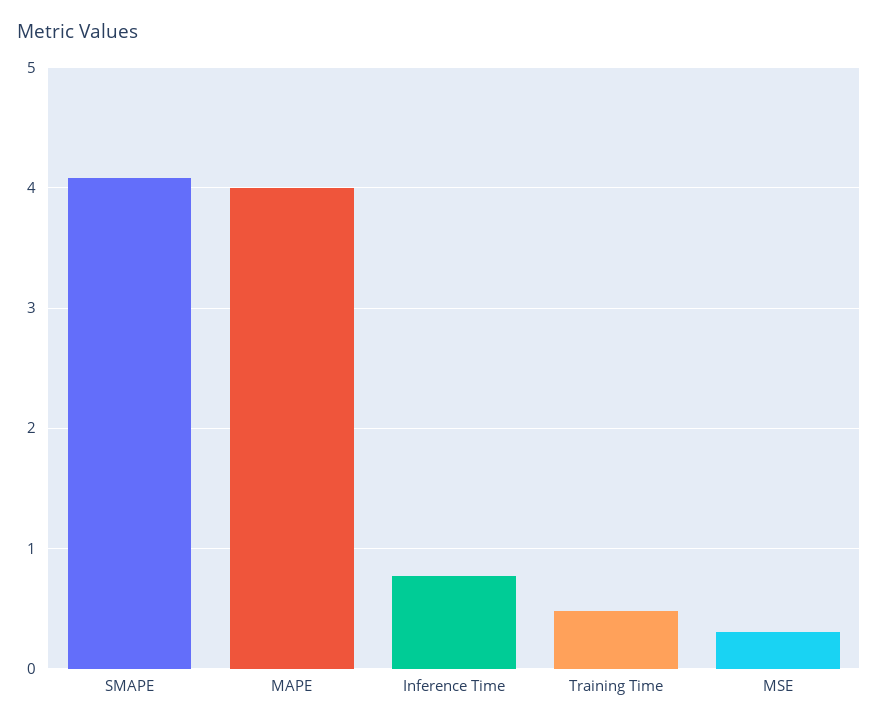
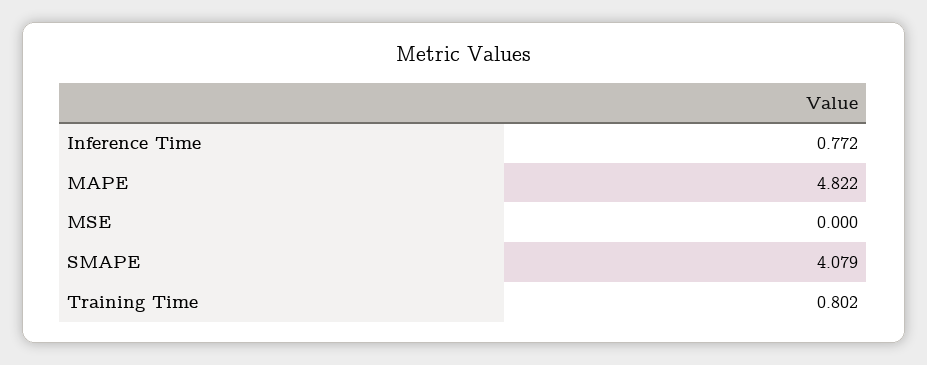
MAPE: 4 -> 4.822
Training Time: 0.5 -> 0.802
MSE: 0.3 -> 0

